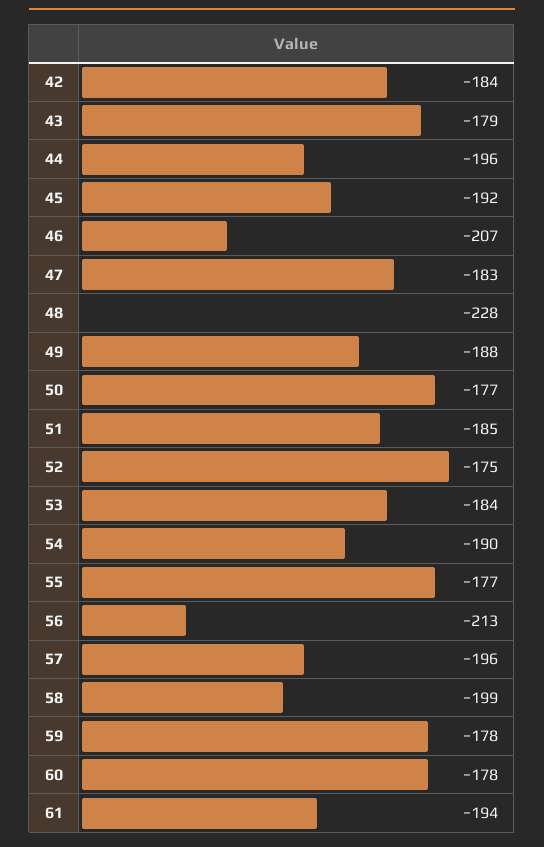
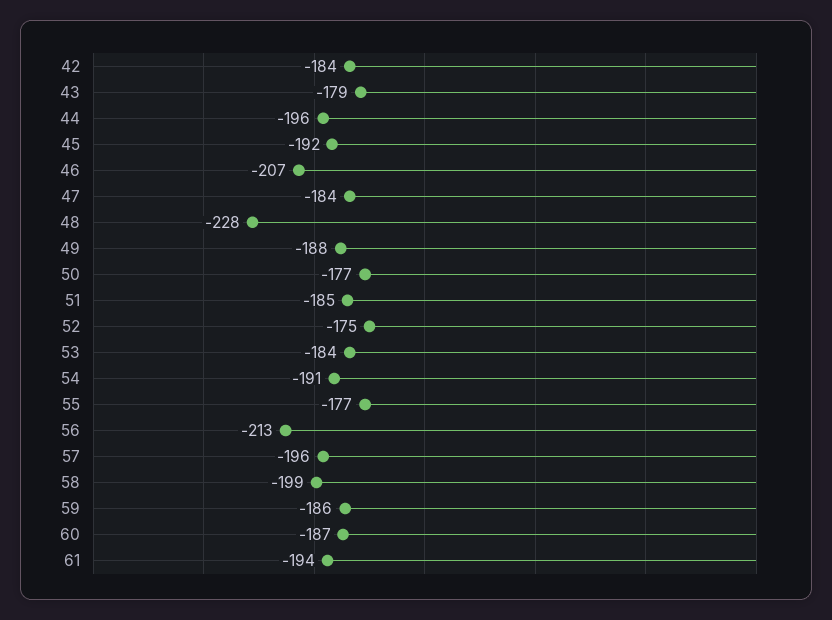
47: -183 -> -184
54: -190 -> -191
59: -178 -> -186
60: -178 -> -187

